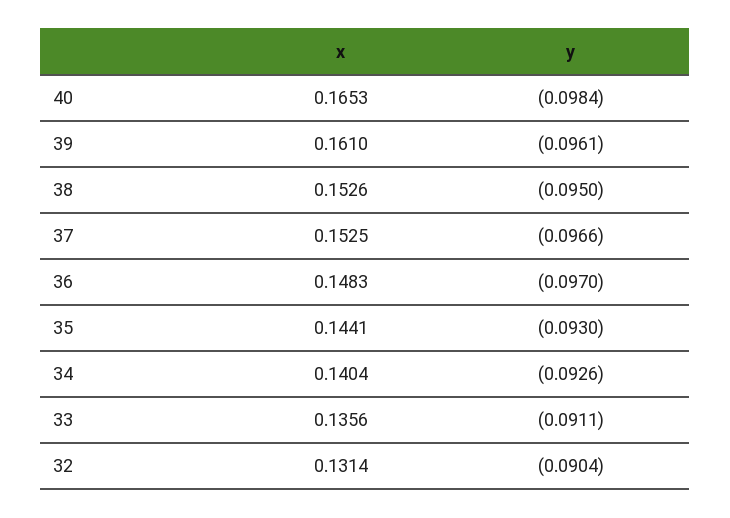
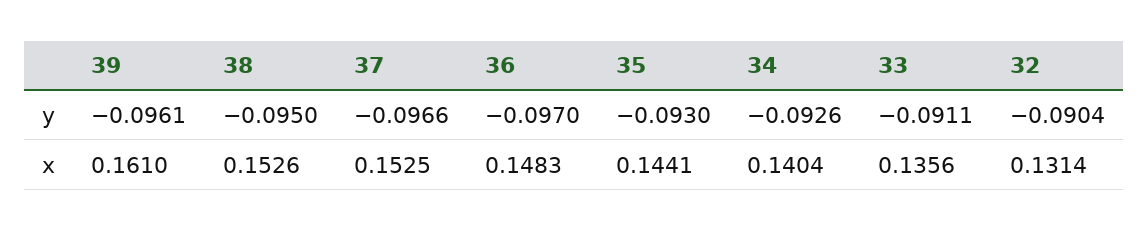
x, 40: 0.1653 -> none
y, 40: -0.0984 -> none

